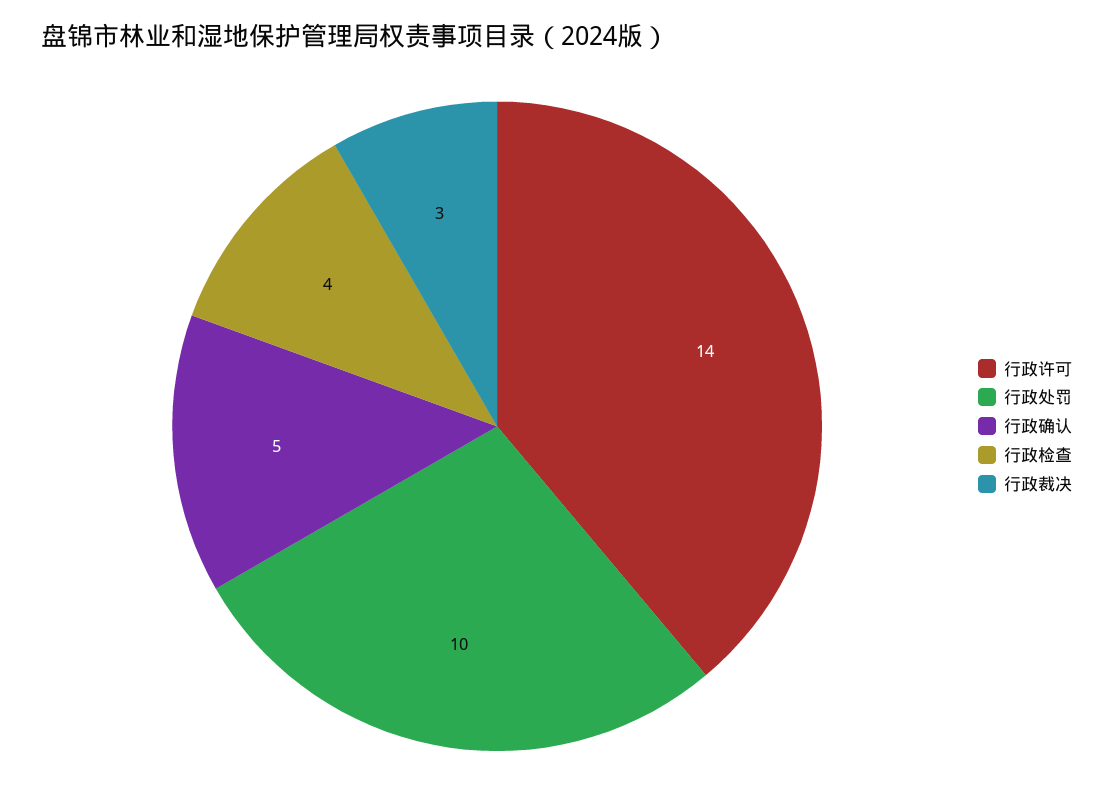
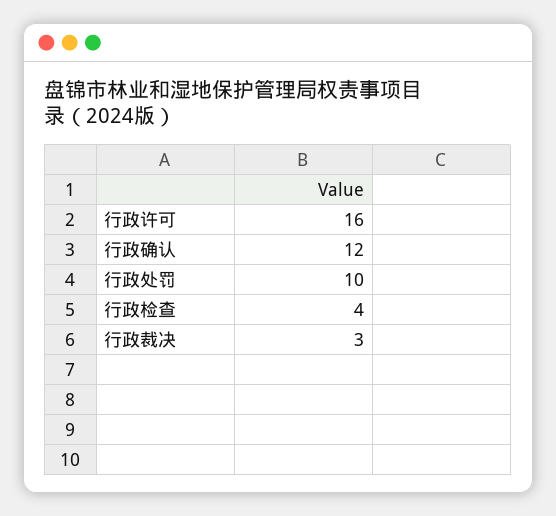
行政许可: 14 -> 16
行政确认: 5 -> 12

